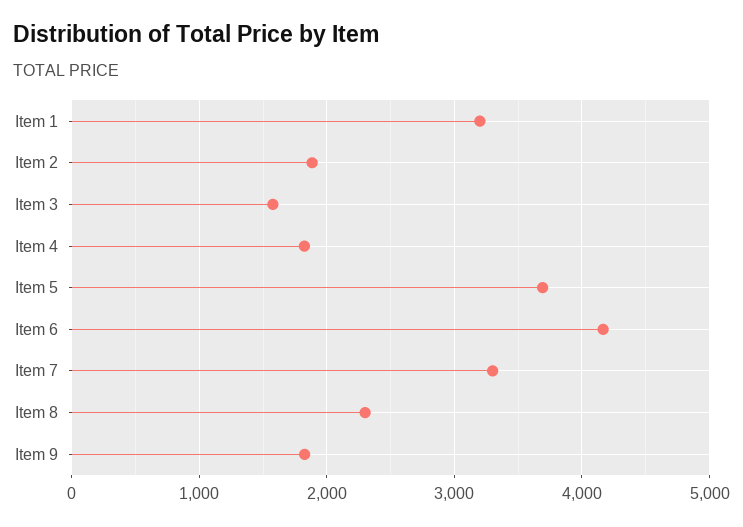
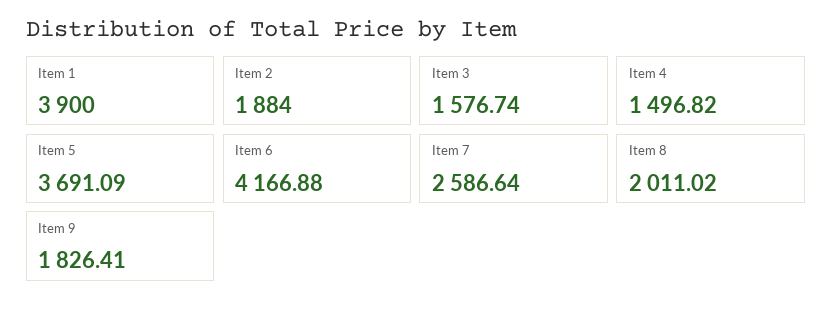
Item 1: 3200 -> 3900
Item 4: 1800 -> 1496.82
Item 7: 3300 -> 2586.64
Item 8: 2300 -> 2011.02

